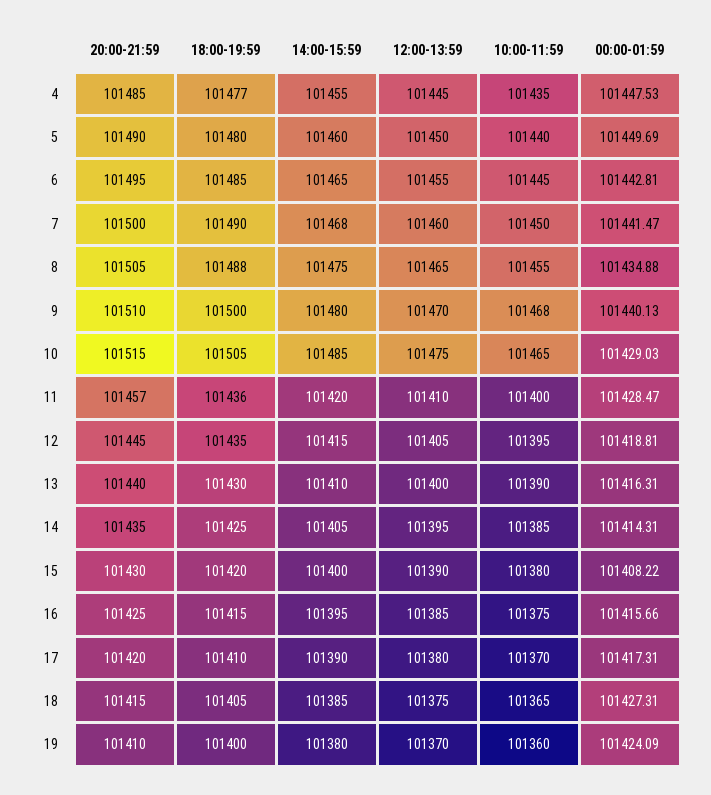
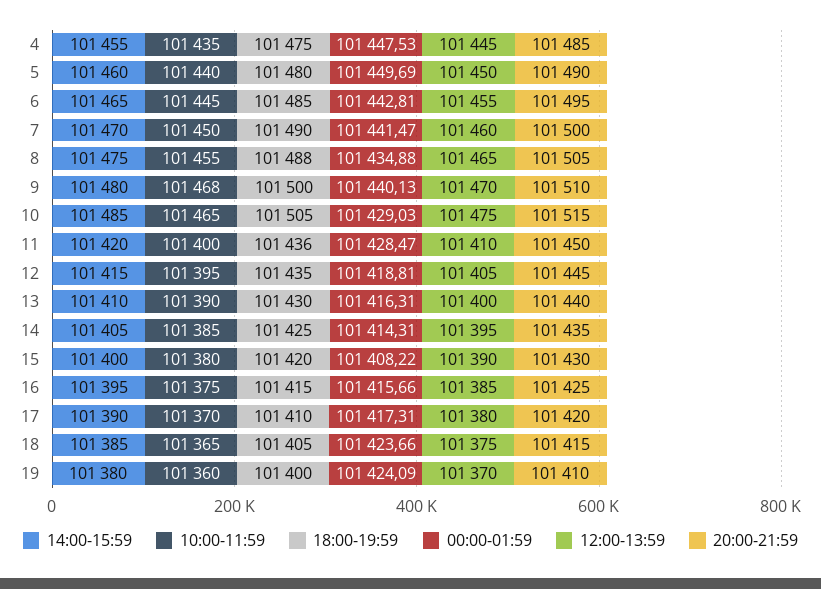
18:00-19:59, 4: 101477 -> 101475
14:00-15:59, 7: 101468 -> 101470
20:00-21:59, 11: 101457 -> 101450
00:00-01:59, 18: 101427.31 -> 101423.66

